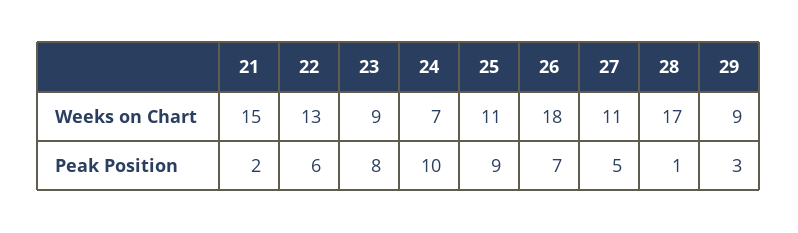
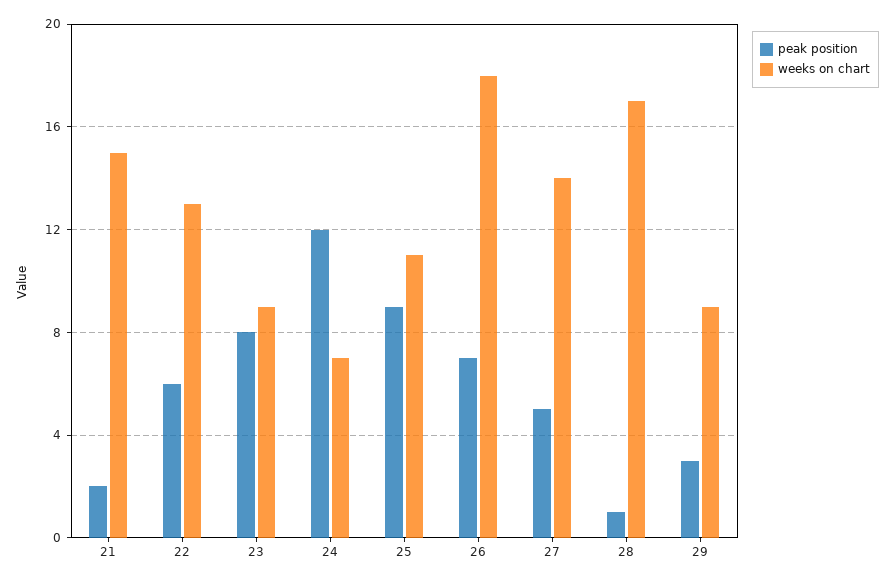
Weeks on Chart, 27: 11 -> 14
Peak Position, 24: 10 -> 12

